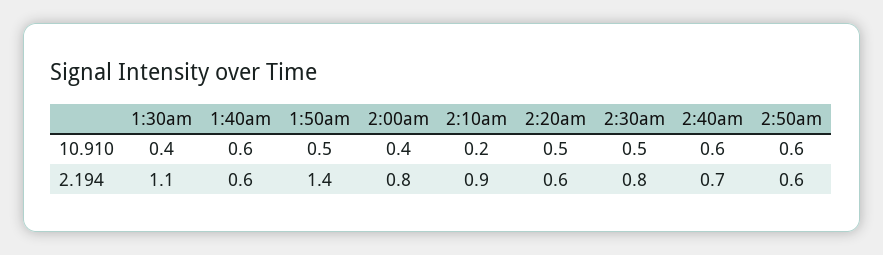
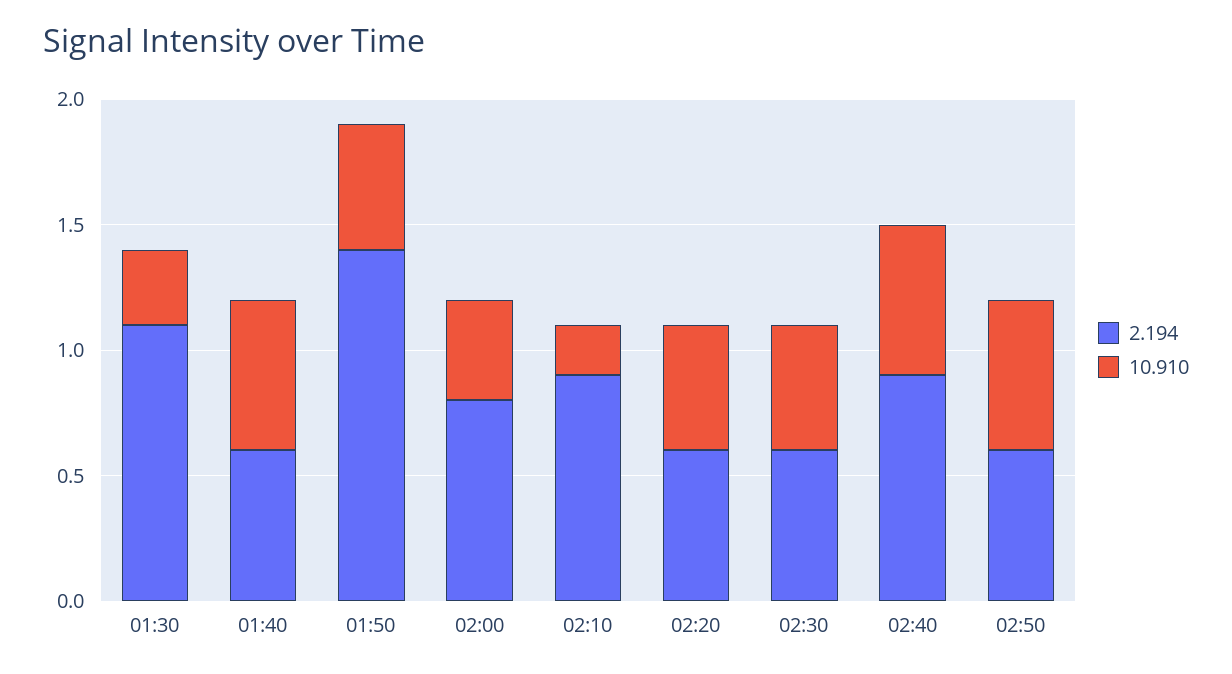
10.910, 1:30am: 0.4 -> 0.3
2.194, 2:30am: 0.8 -> 0.6
2.194, 2:40am: 0.7 -> 0.9

